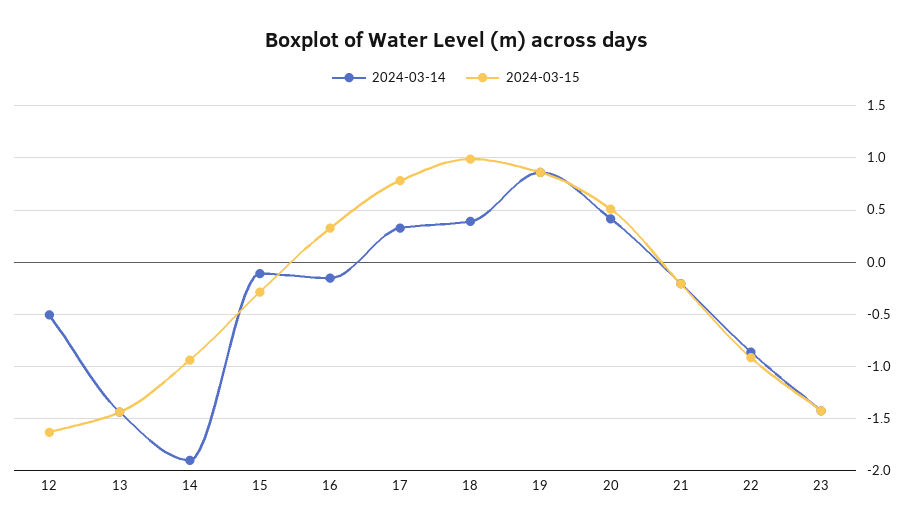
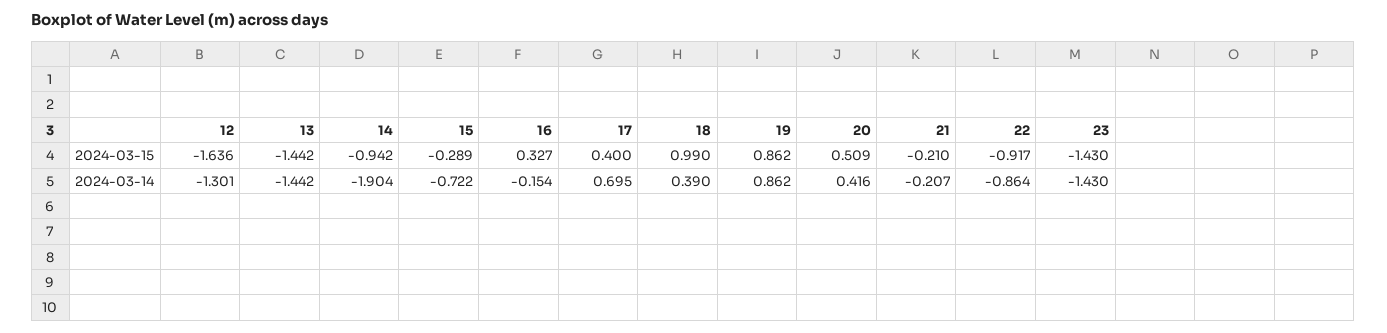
2024-03-14, 12: -0.5 -> -1.301
2024-03-14, 15: -0.1 -> -0.722
2024-03-14, 17: 0.3 -> 0.695
2024-03-15, 17: 0.8 -> 0.4

